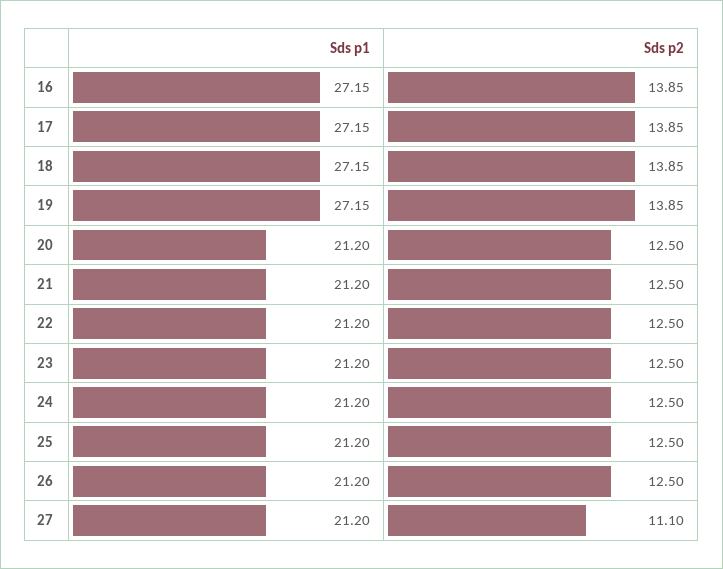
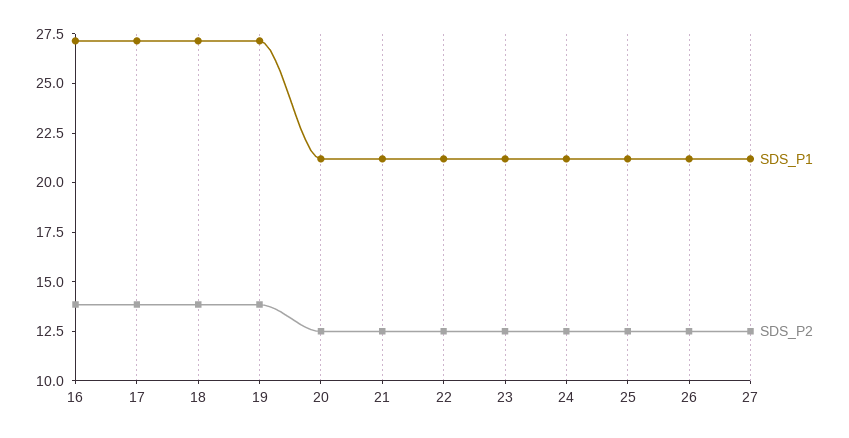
Sds p2, 27: 11.1 -> 12.5

